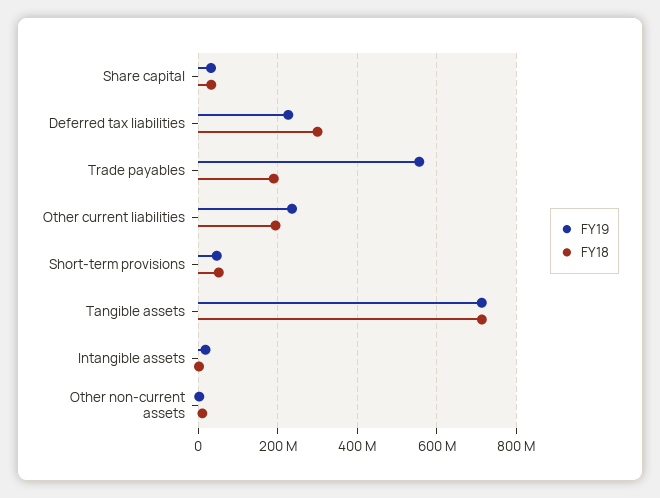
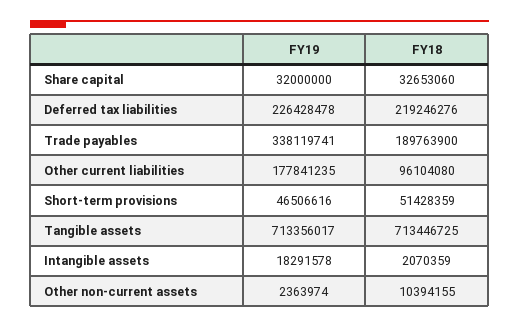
FY18, Deferred tax liabilities: 300000000 -> 219246276
FY19, Trade payables: 560000000 -> 338119741
FY19, Other current liabilities: 240000000 -> 177841235
FY18, Other current liabilities: 200000000 -> 96104080

